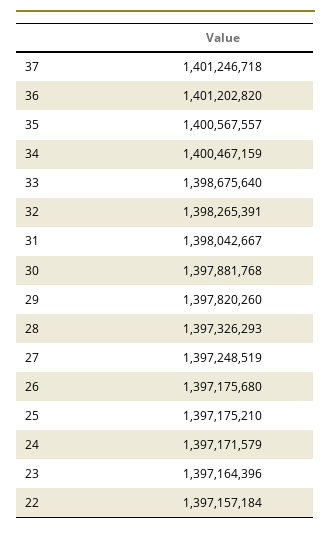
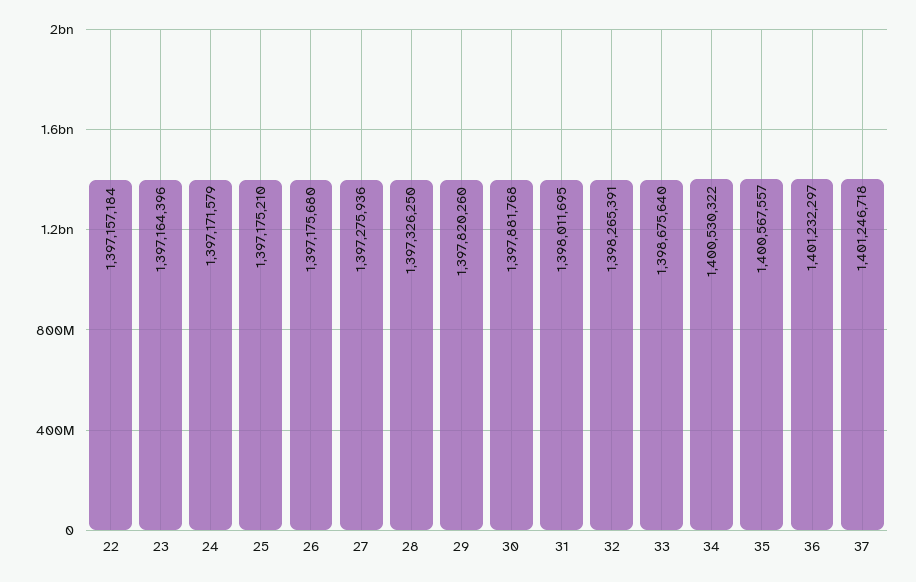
36: 1401202820 -> 1401232297
34: 1400467159 -> 1400530322
31: 1398042667 -> 1398011695
28: 1397326293 -> 1397326250
27: 1397248519 -> 1397275936

